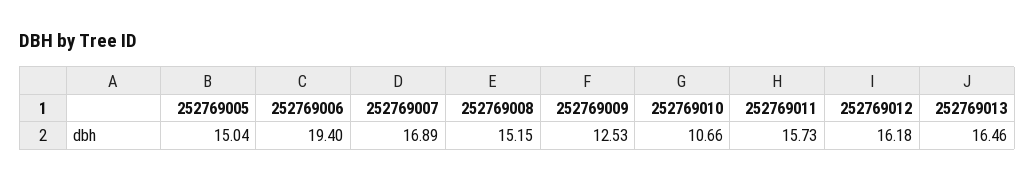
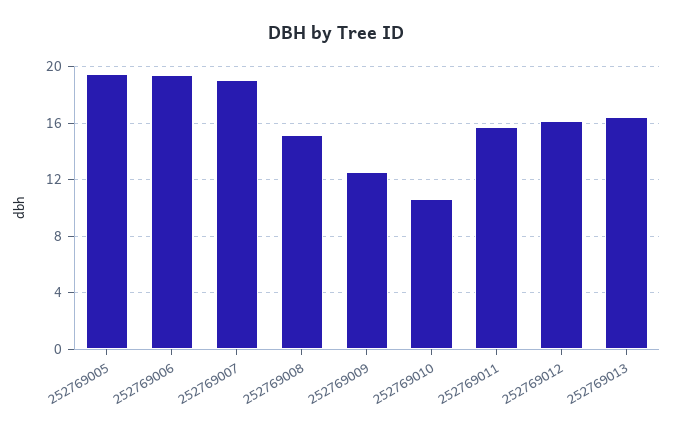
252769005: 15.04 -> 19.5
252769007: 16.89 -> 19

